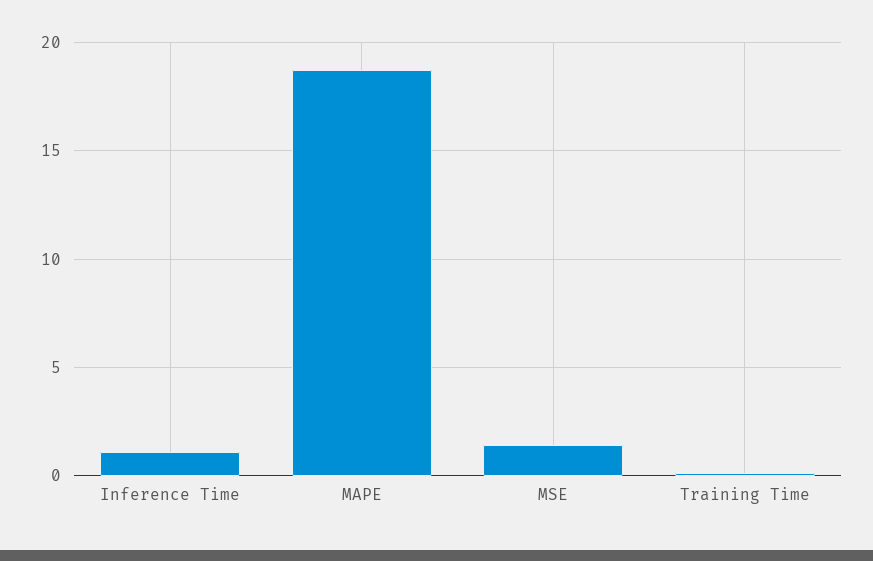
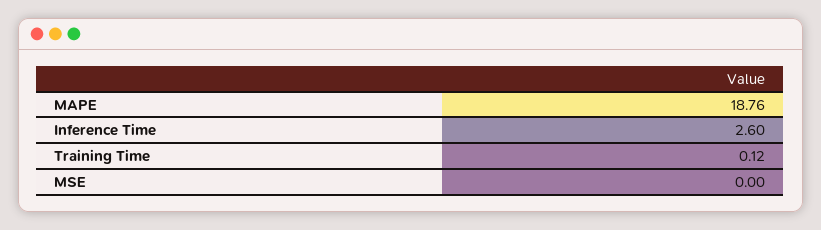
Inference Time: 1 -> 2.6
MSE: 1.5 -> 0

